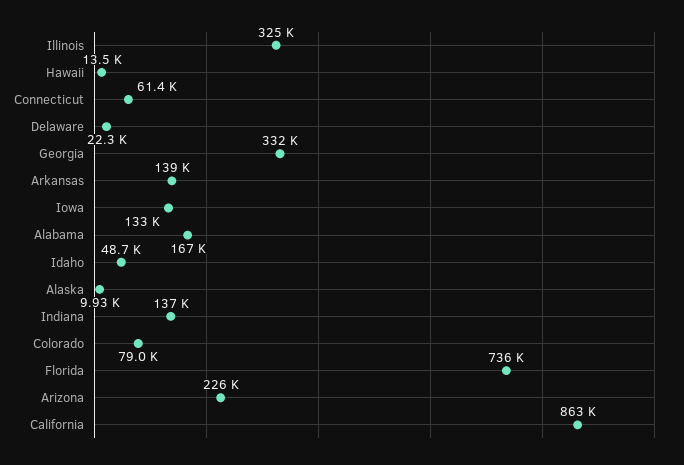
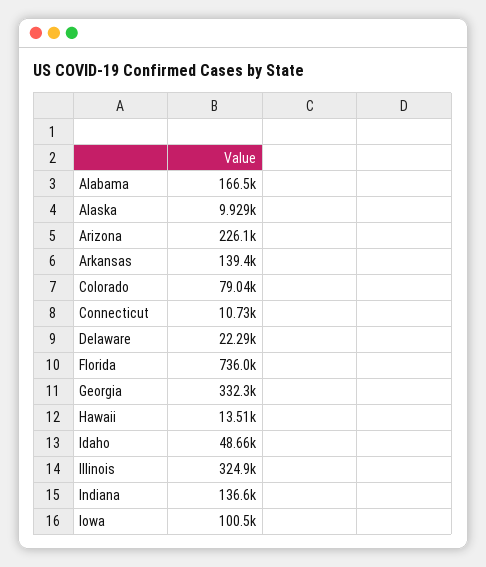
Connecticut: 61400 -> 10730
Iowa: 133000 -> 100500
California: 863000 -> none

